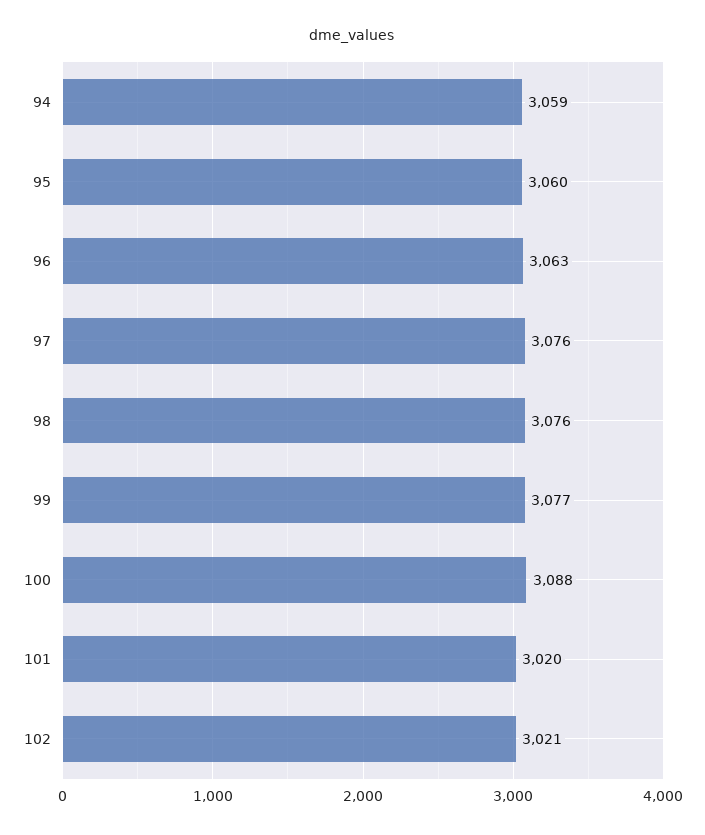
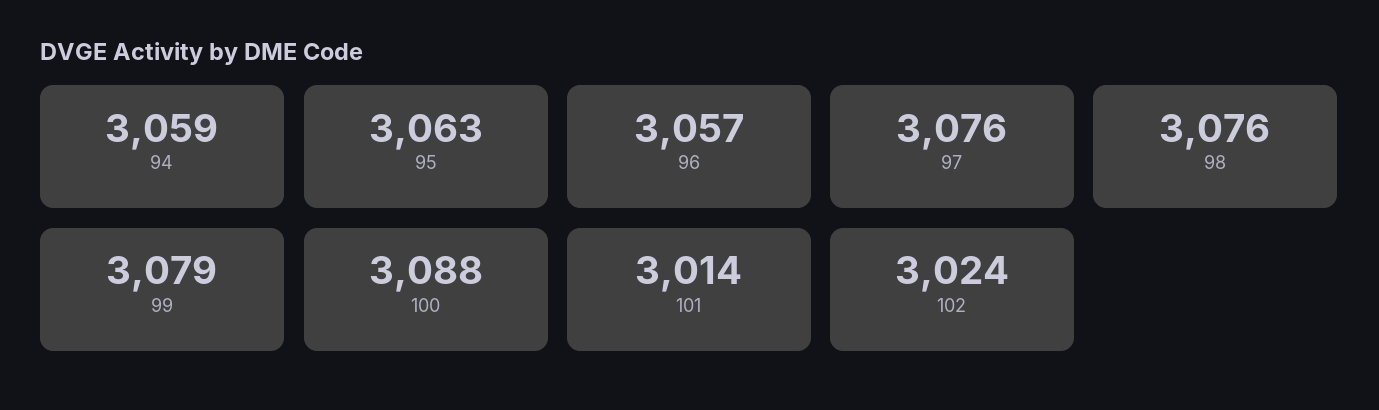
95: 3060 -> 3063
96: 3063 -> 3057
99: 3077 -> 3079
101: 3020 -> 3014
102: 3021 -> 3024

